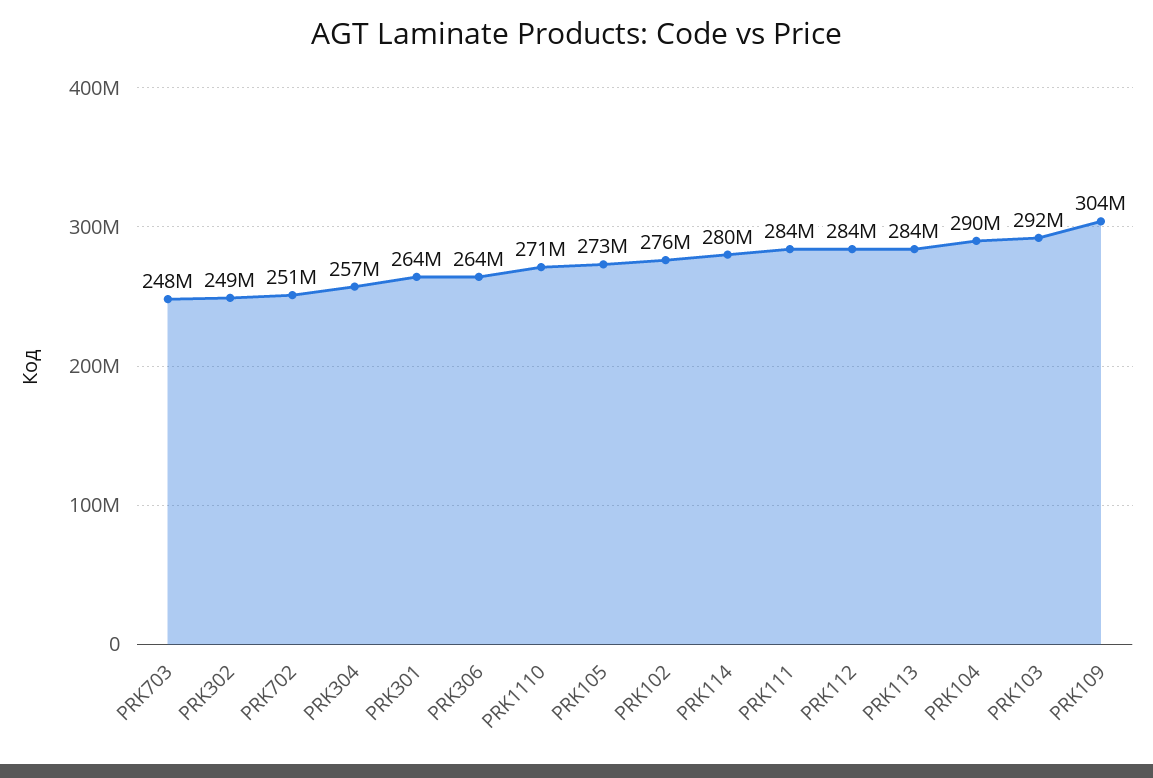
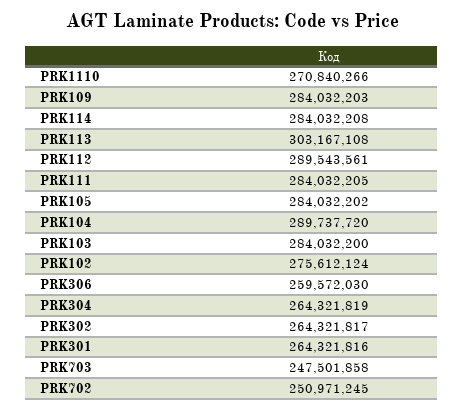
PRK302: 249000000 -> 264321817
PRK304: 257000000 -> 264321819
PRK306: 264000000 -> 259572030
PRK105: 273000000 -> 284032202
PRK114: 280000000 -> 284032208
PRK112: 284000000 -> 289543561
PRK113: 284000000 -> 303167108
PRK103: 292000000 -> 284032200
PRK109: 304000000 -> 284032203

